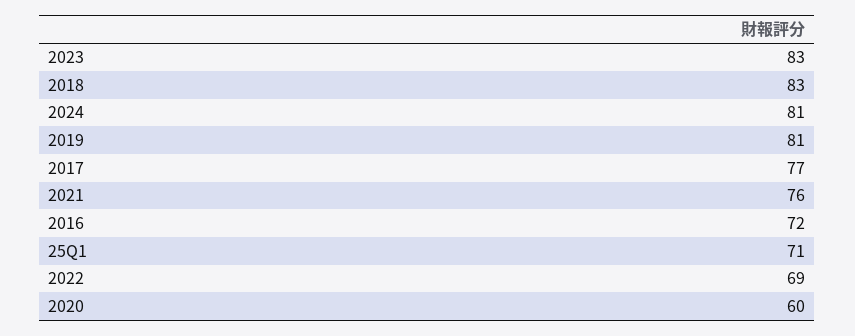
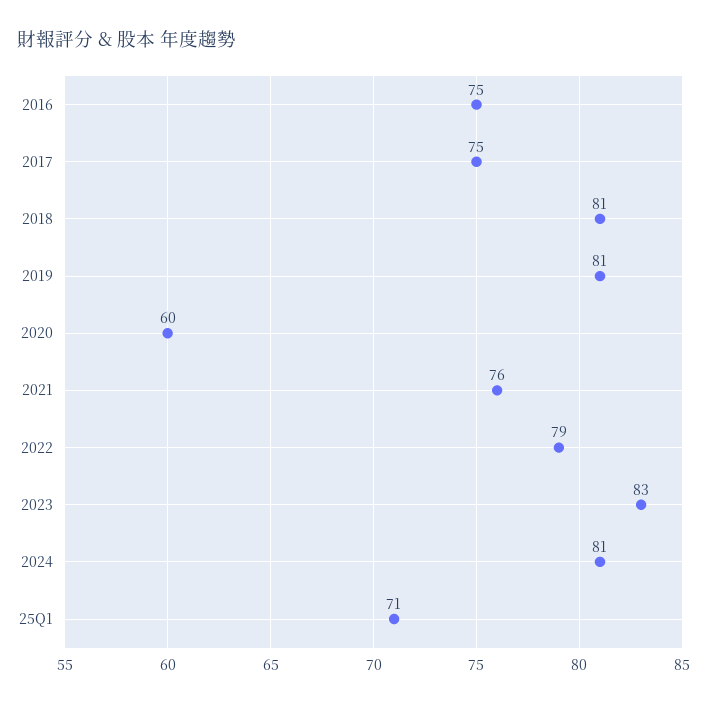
2018: 83 -> 81
2017: 77 -> 75
2016: 72 -> 75
2022: 69 -> 79

